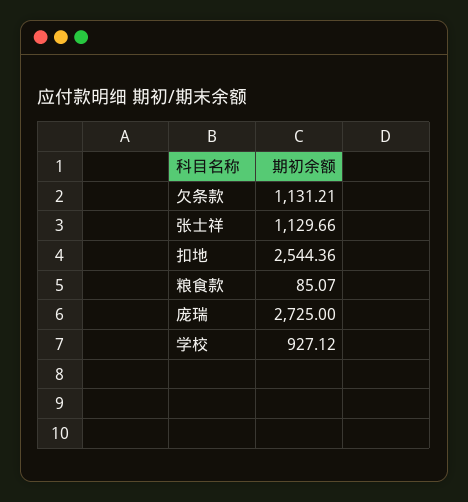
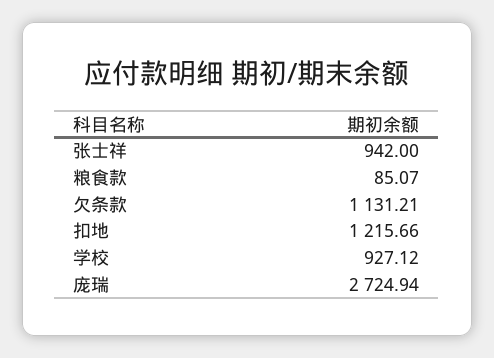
张士祥: 1129.66 -> 942
扣地: 2544.36 -> 1215.66
庞瑞: 2725 -> 2724.94

